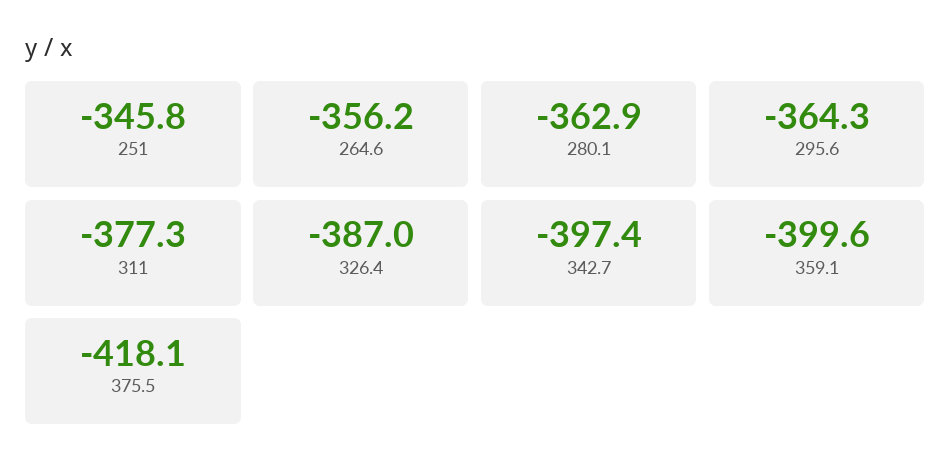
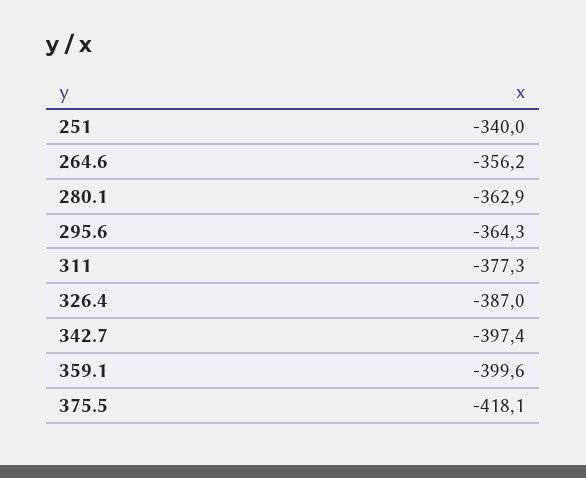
251: -345.8 -> -340

